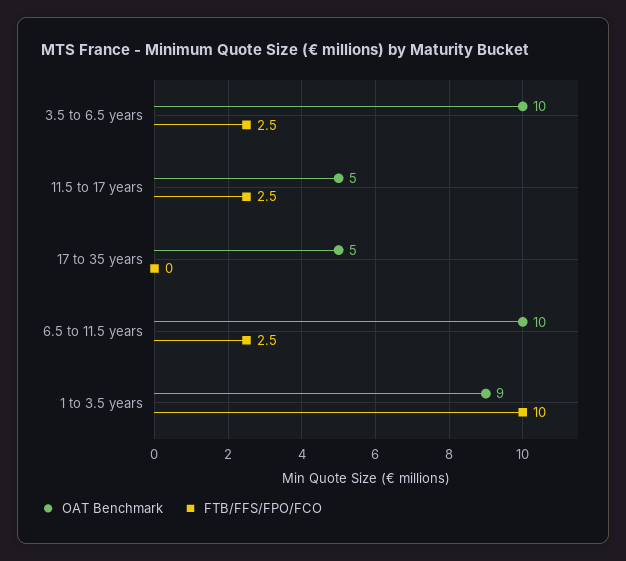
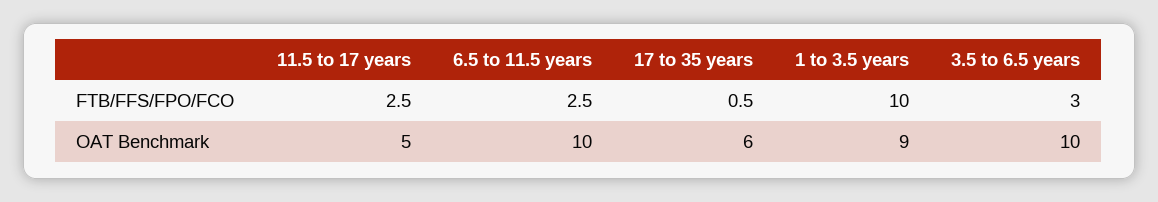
FTB/FFS/FPO/FCO, 3.5 to 6.5 years: 2.5 -> 3
OAT Benchmark, 17 to 35 years: 5 -> 6
FTB/FFS/FPO/FCO, 17 to 35 years: 0 -> 0.5

